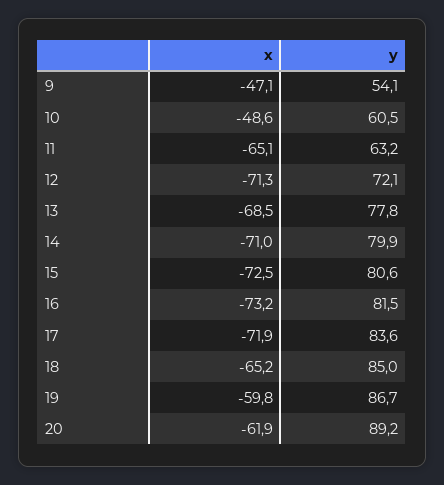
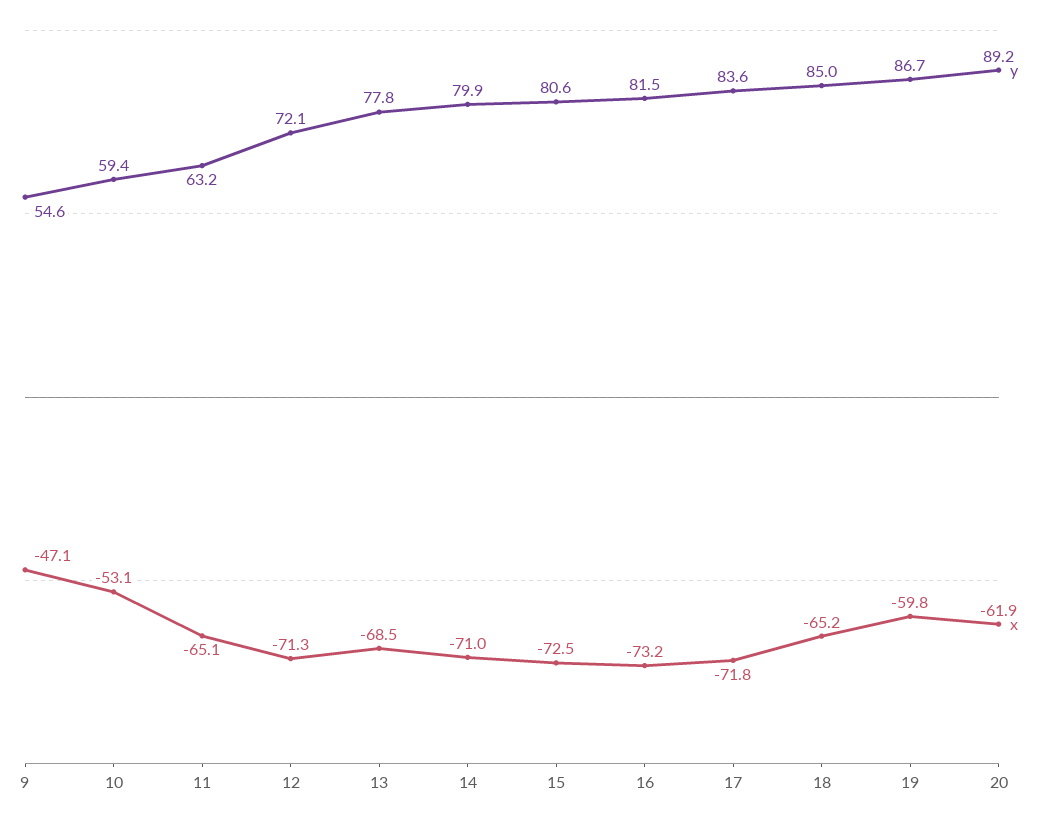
y, 9: 54.1 -> 54.6
x, 10: -48.6 -> -53.1
y, 10: 60.5 -> 59.4
x, 17: -71.9 -> -71.8

